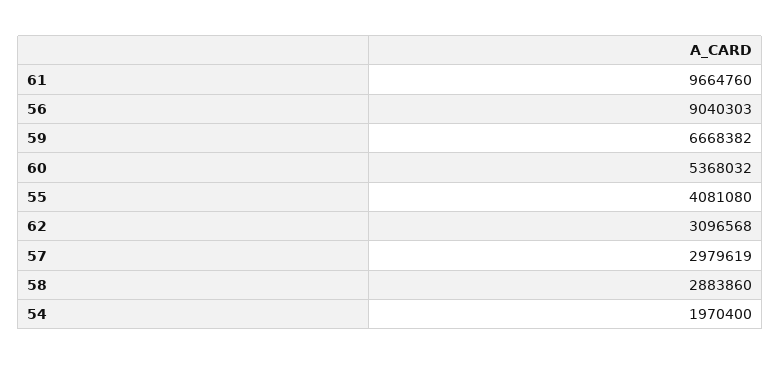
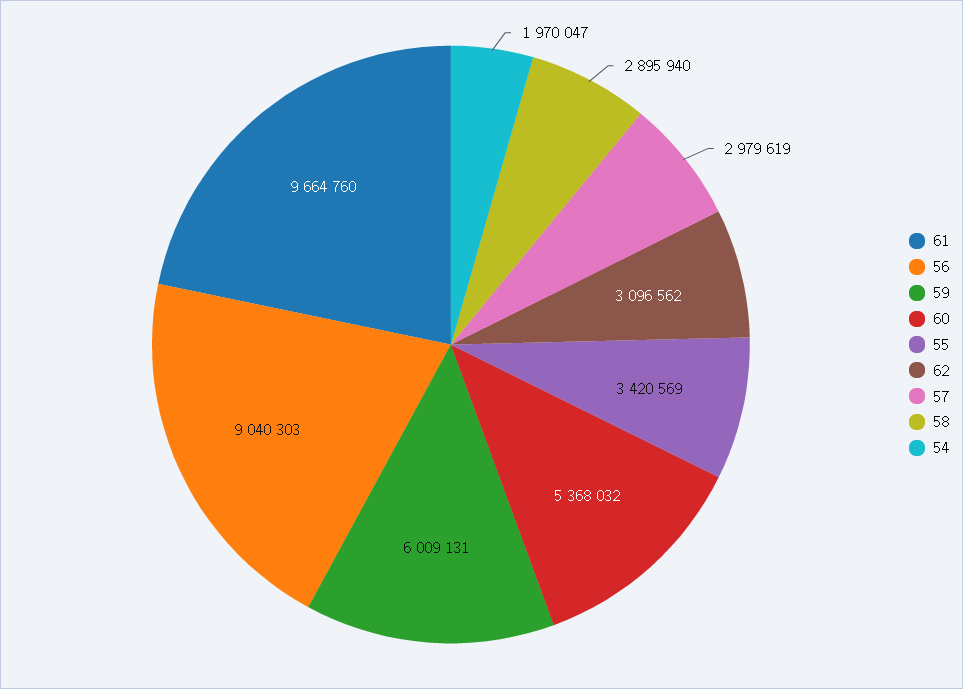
59: 6668382 -> 6009131
55: 4081080 -> 3420569
62: 3096568 -> 3096562
58: 2883860 -> 2895940
54: 1970400 -> 1970047

